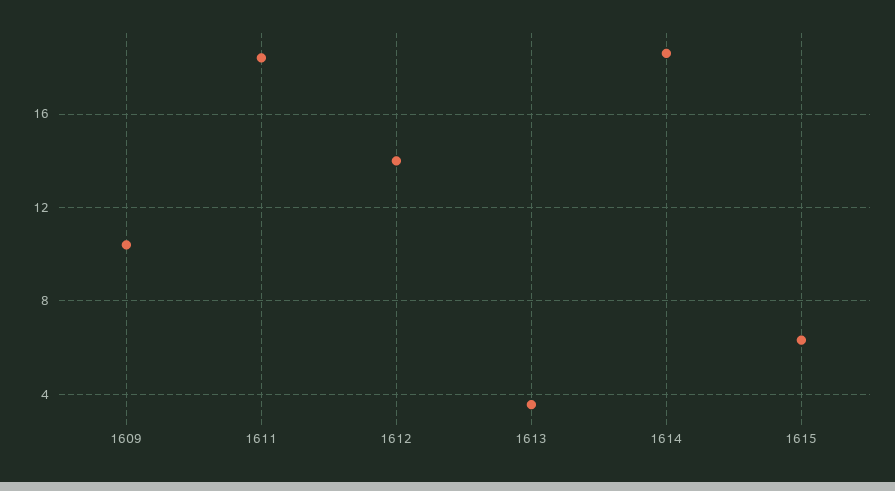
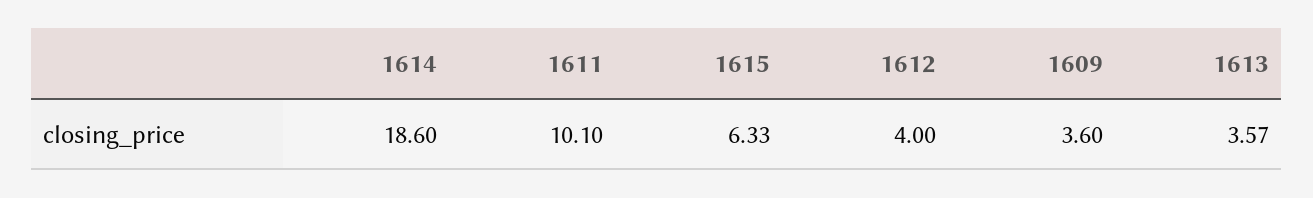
1609: 10.5 -> 3.6
1611: 18.5 -> 10.1
1612: 14 -> 4

